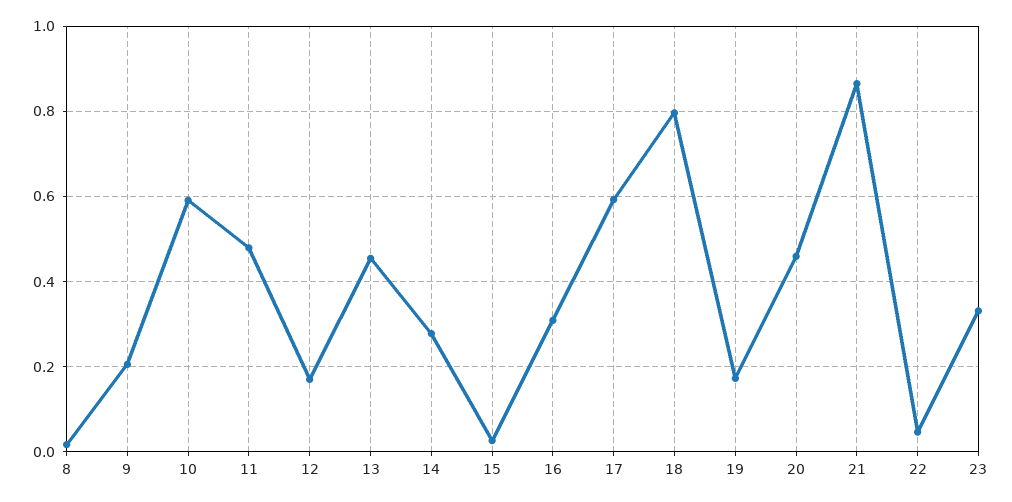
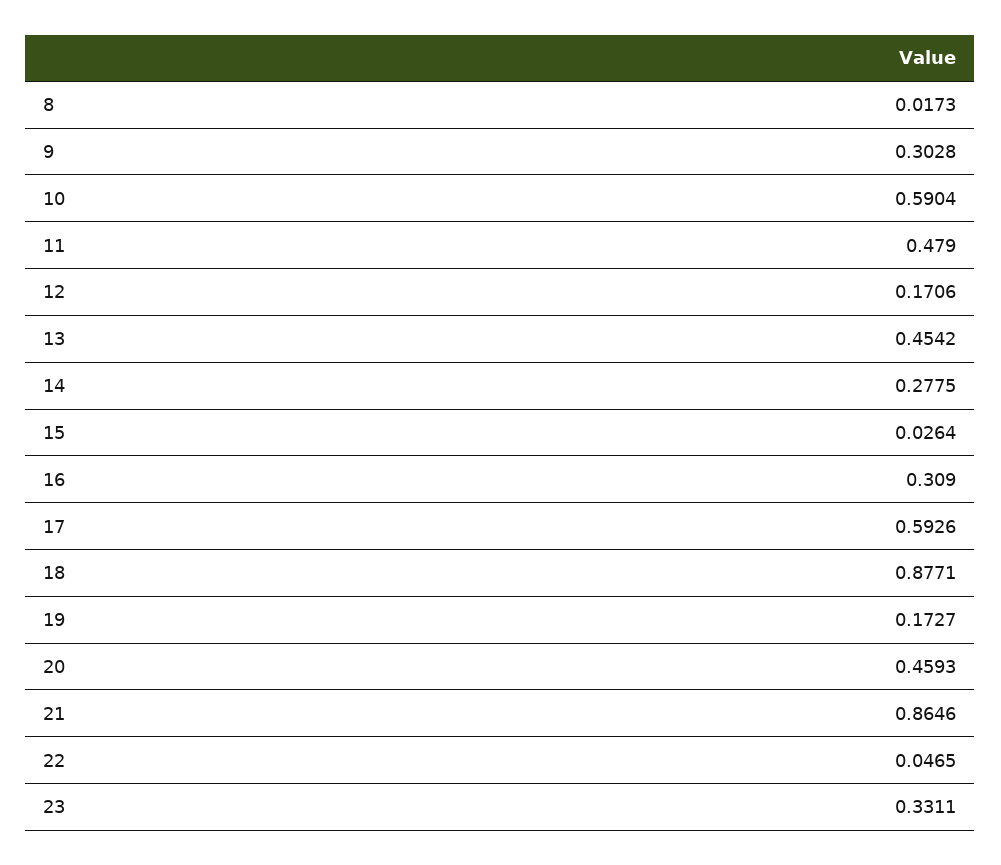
9: 0.2 -> 0.3028
18: 0.8 -> 0.8771

